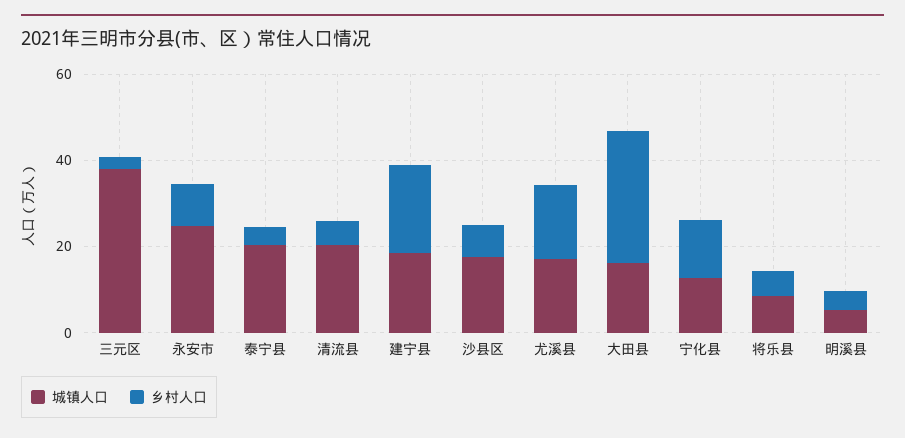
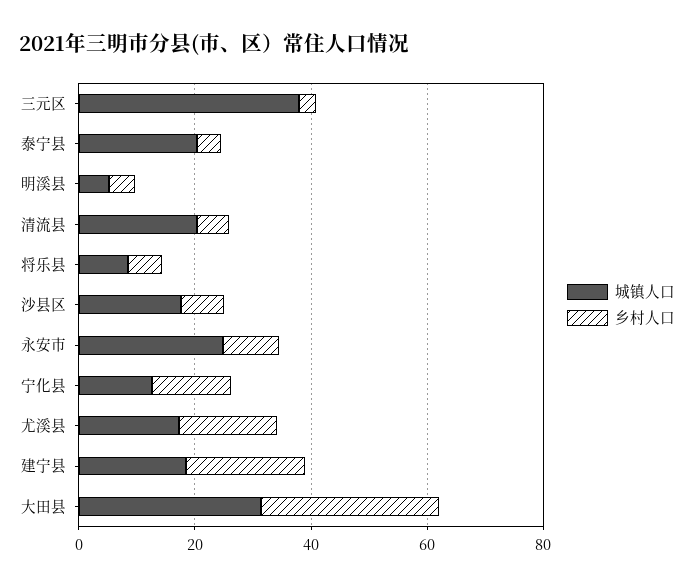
城镇人口, 大田县: 15 -> 30

